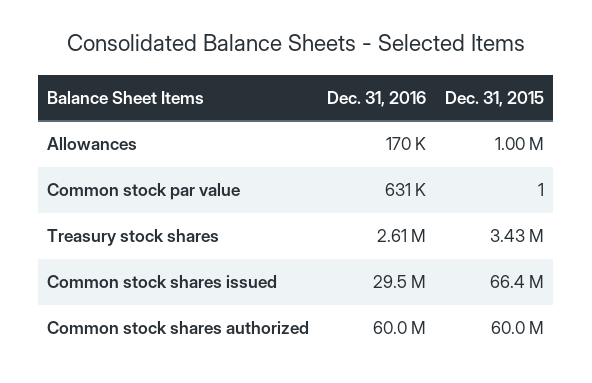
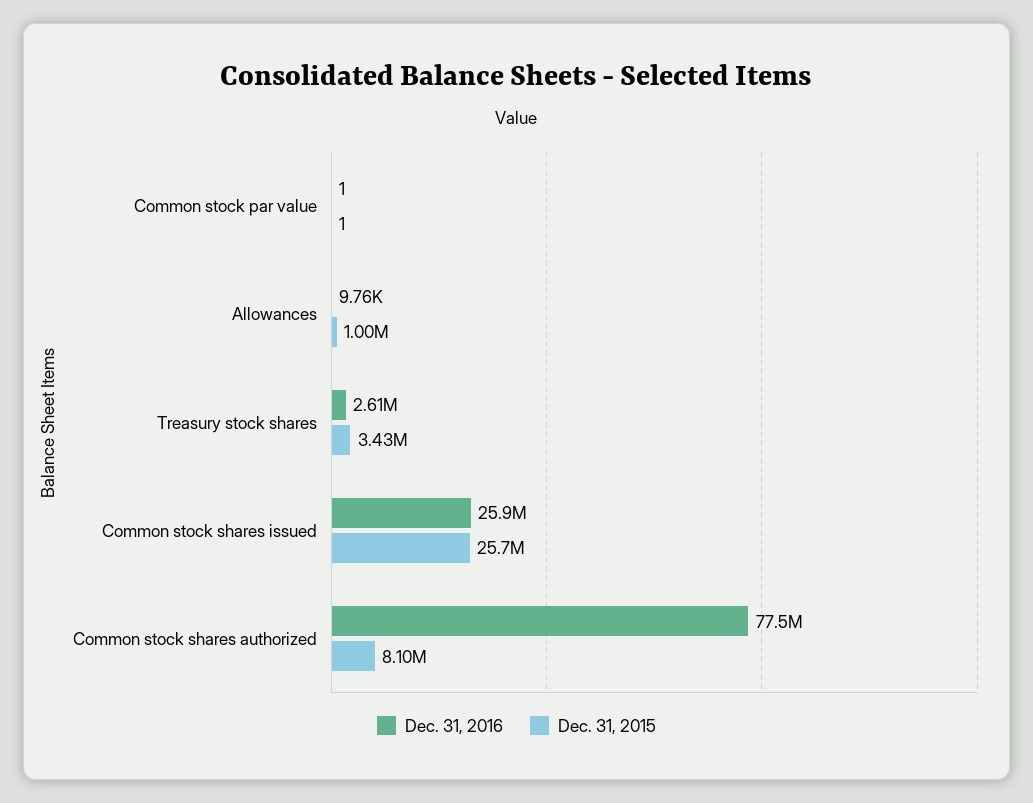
Dec. 31, 2016, Allowances: 170000 -> 9760
Dec. 31, 2016, Common stock par value: 631000 -> 1
Dec. 31, 2016, Common stock shares issued: 29500000 -> 25900000
Dec. 31, 2015, Common stock shares issued: 66400000 -> 25700000
Dec. 31, 2016, Common stock shares authorized: 60000000 -> 77500000
Dec. 31, 2015, Common stock shares authorized: 60000000 -> 8100000

